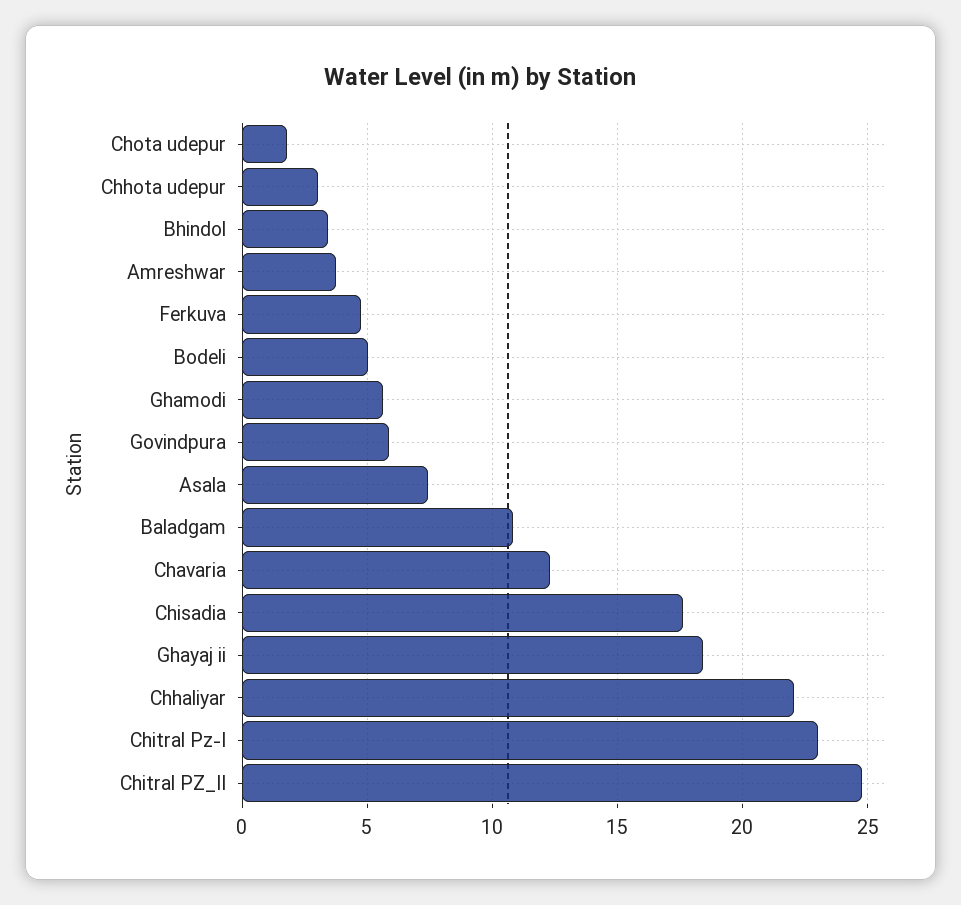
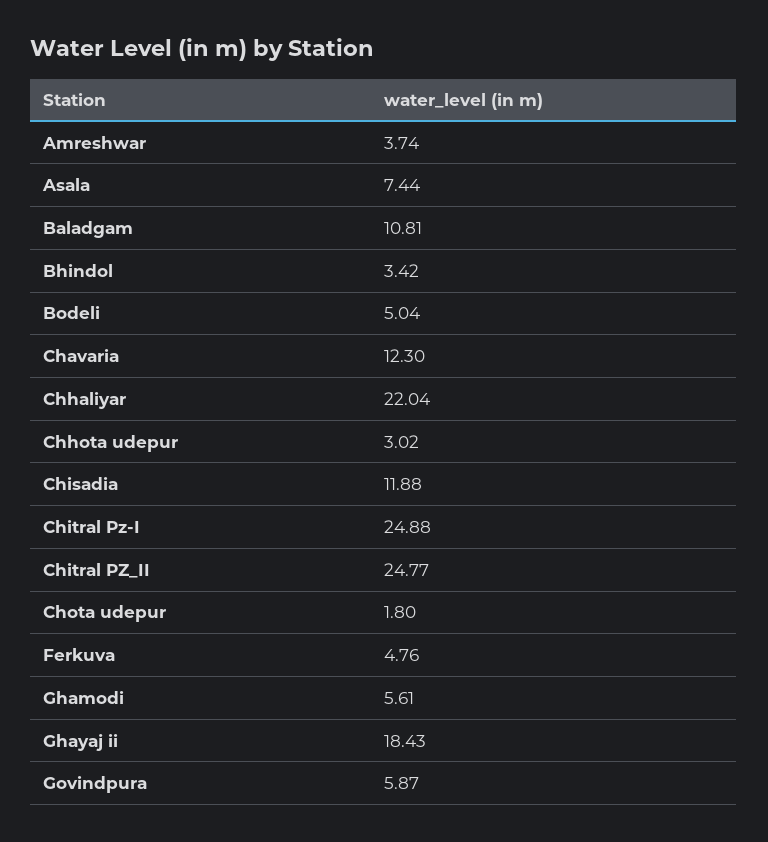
Chisadia: 17.5 -> 11.88
Chitral Pz-I: 23 -> 24.88

